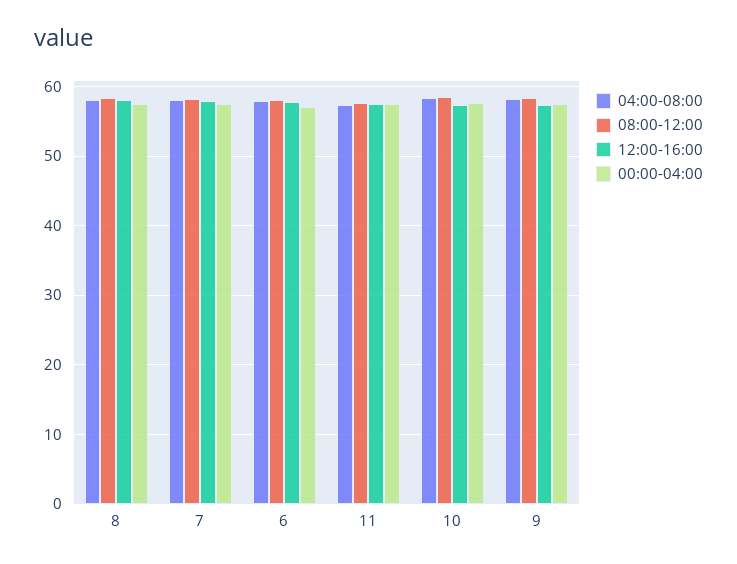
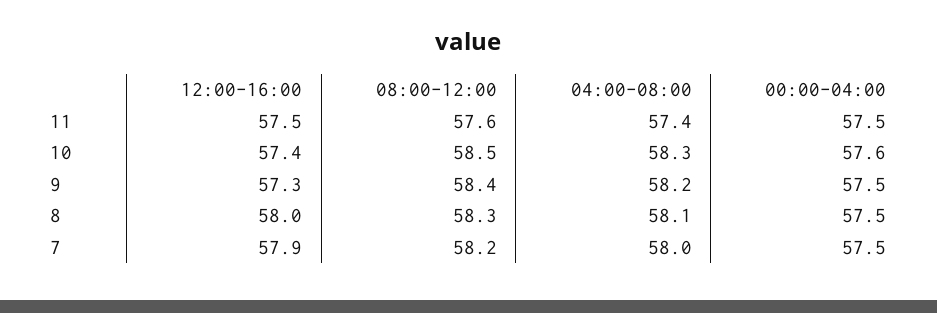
04:00-08:00, 6: 58 -> none
08:00-12:00, 6: 58 -> none
12:00-16:00, 6: 58 -> none
00:00-04:00, 6: 57 -> none

